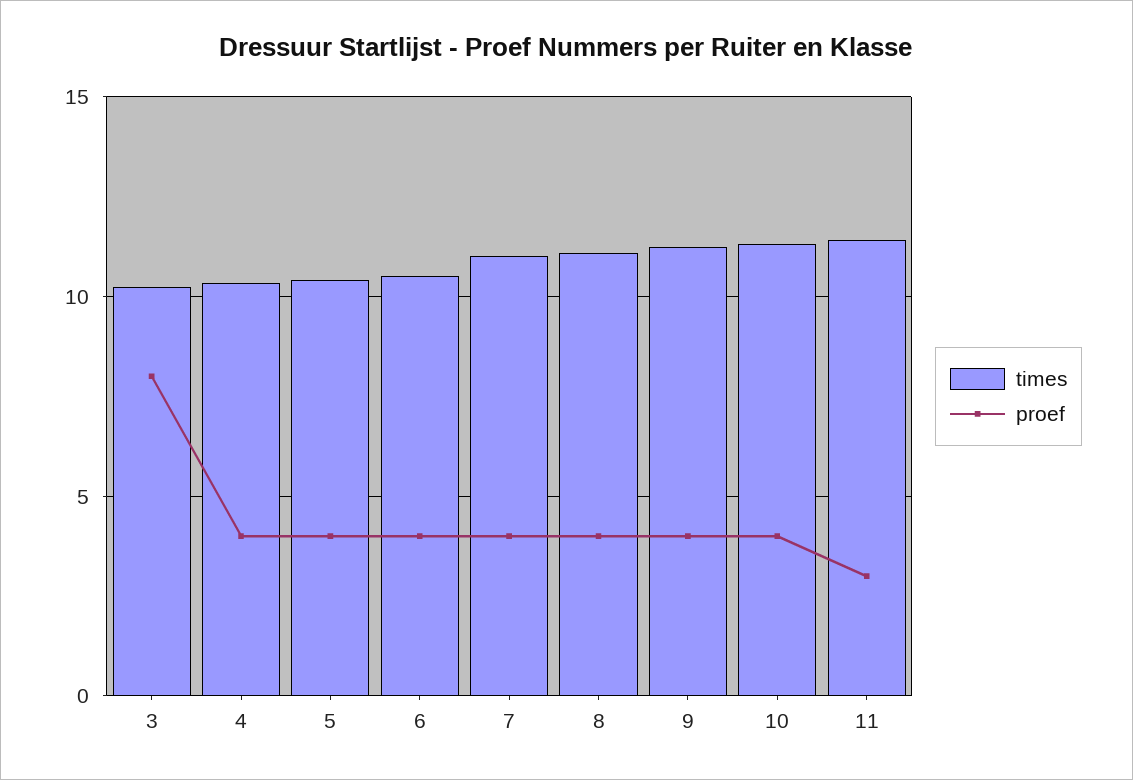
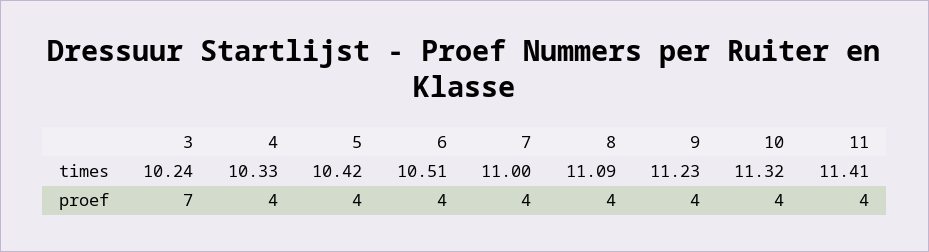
proef, 3: 8 -> 7
proef, 11: 3 -> 4

